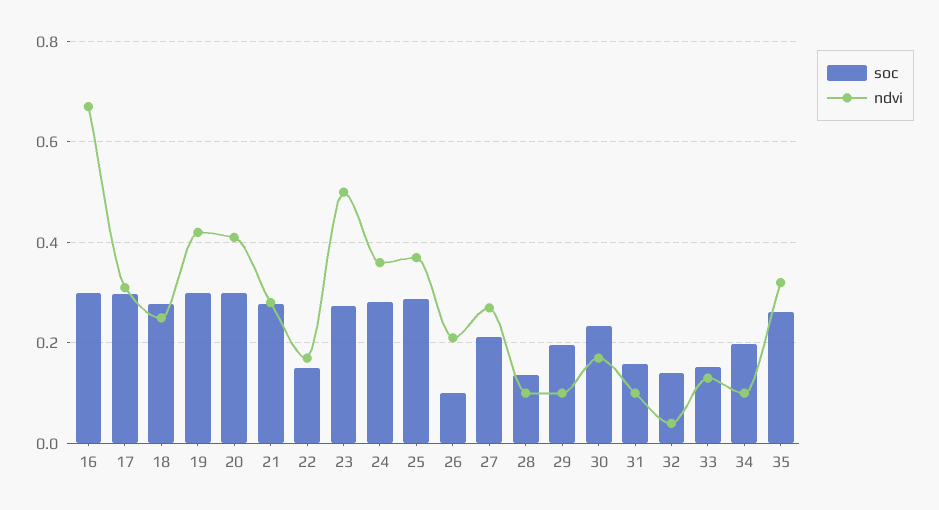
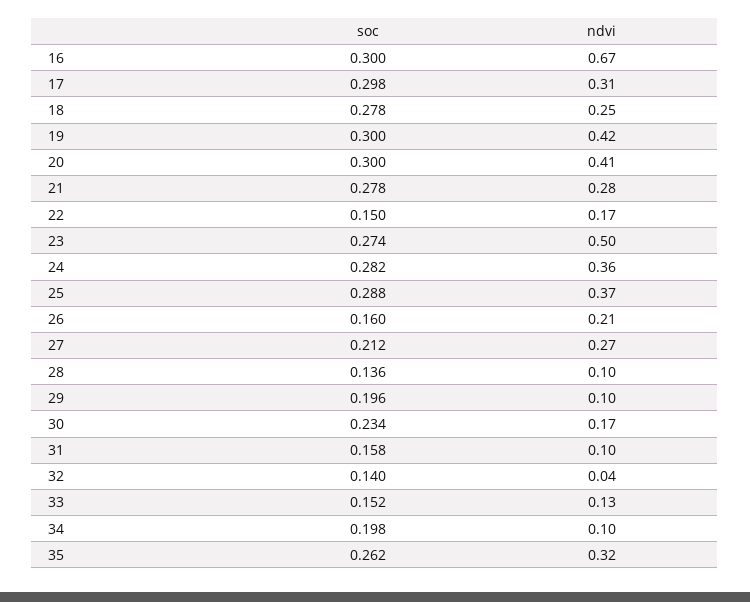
soc, 26: 0.1 -> 0.16

